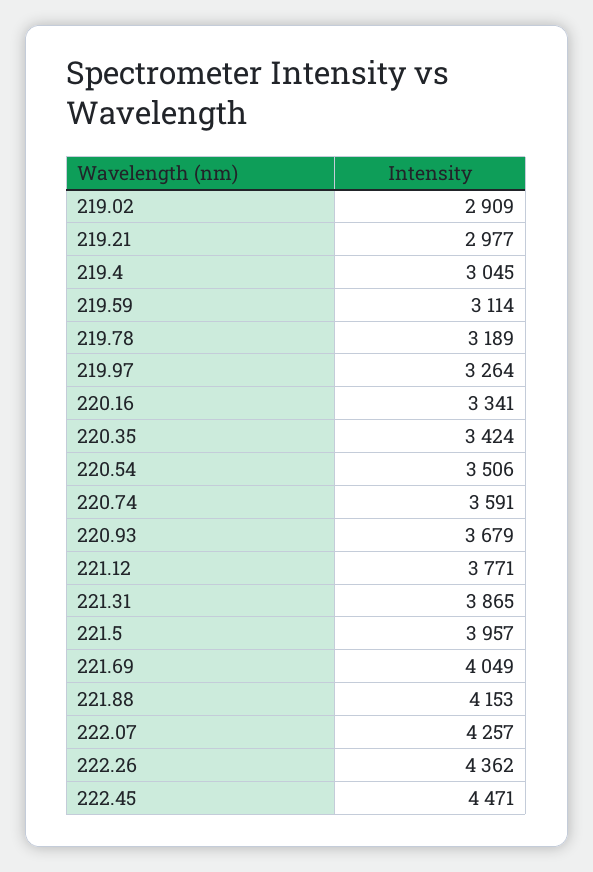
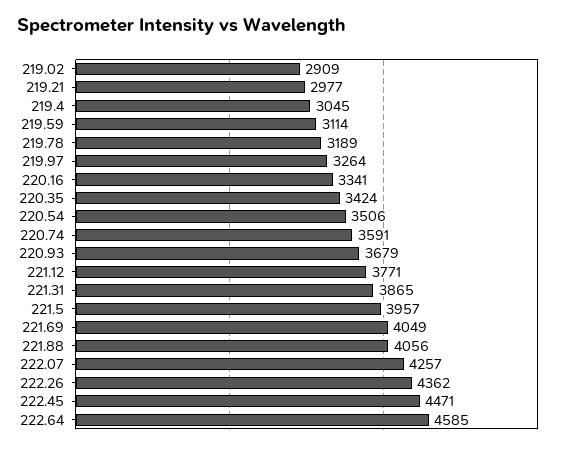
221.88: 4153 -> 4056
222.64: none -> 4585

